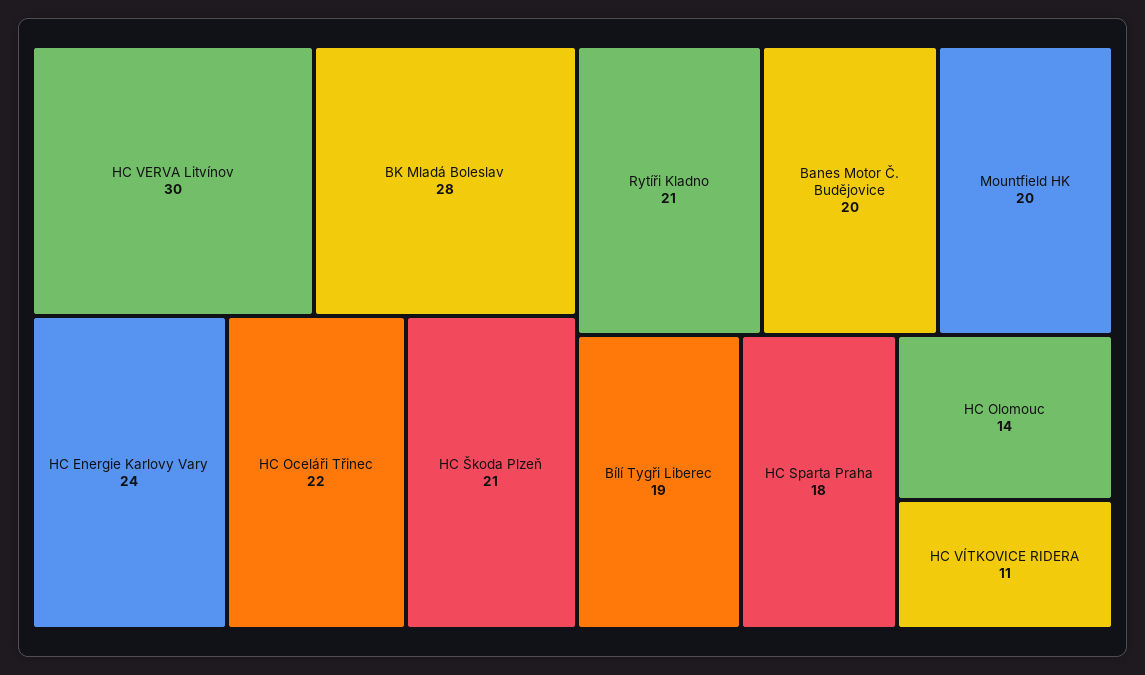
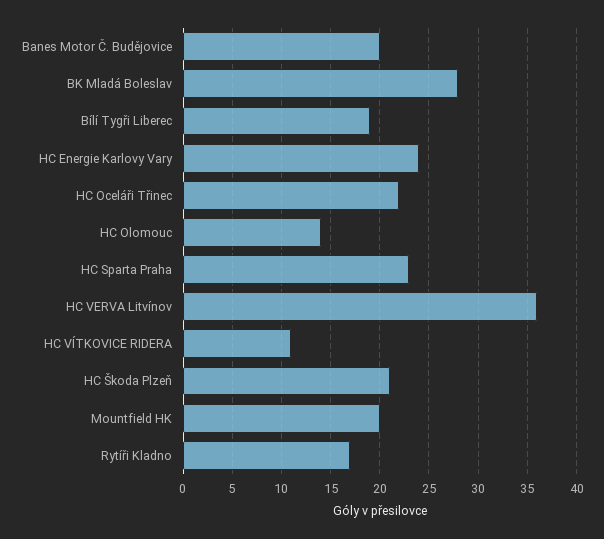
HC VERVA Litvínov: 30 -> 36
Rytíři Kladno: 21 -> 17
HC Sparta Praha: 18 -> 23

